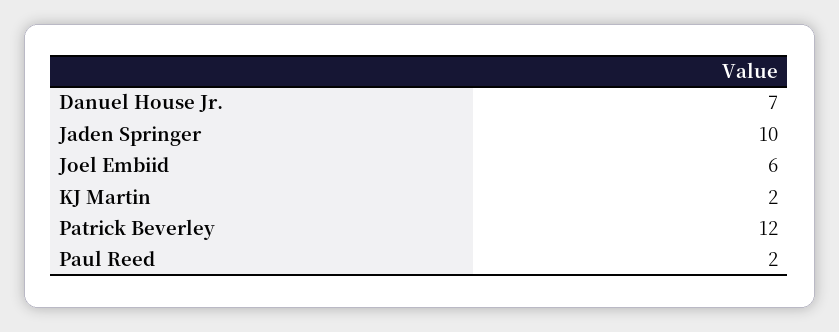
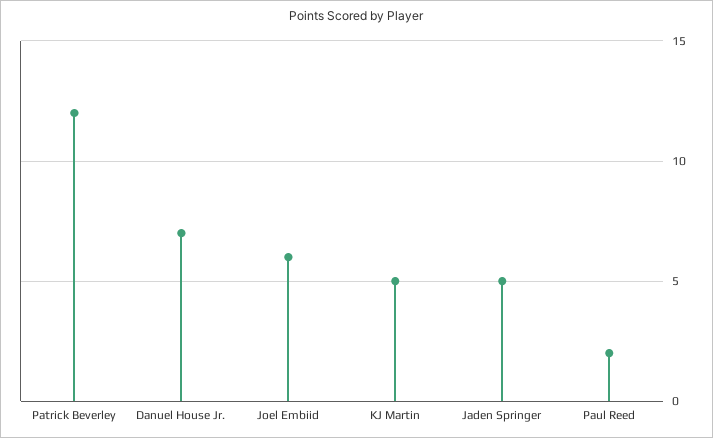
Jaden Springer: 10 -> 5
KJ Martin: 2 -> 5

